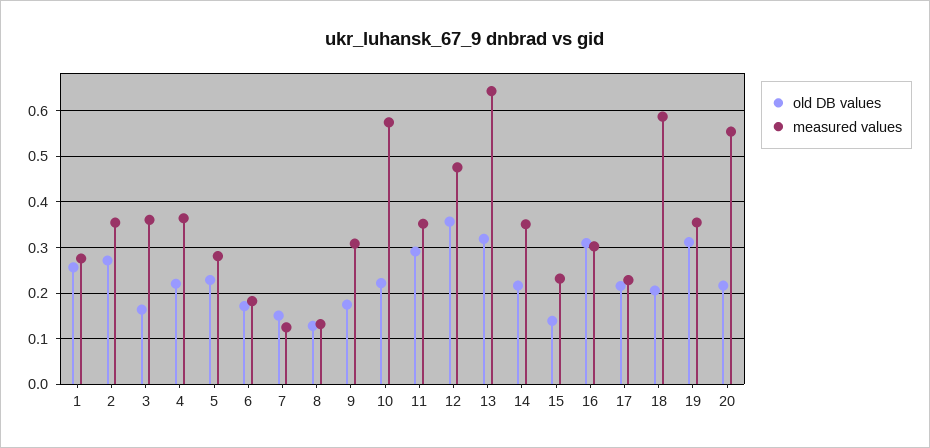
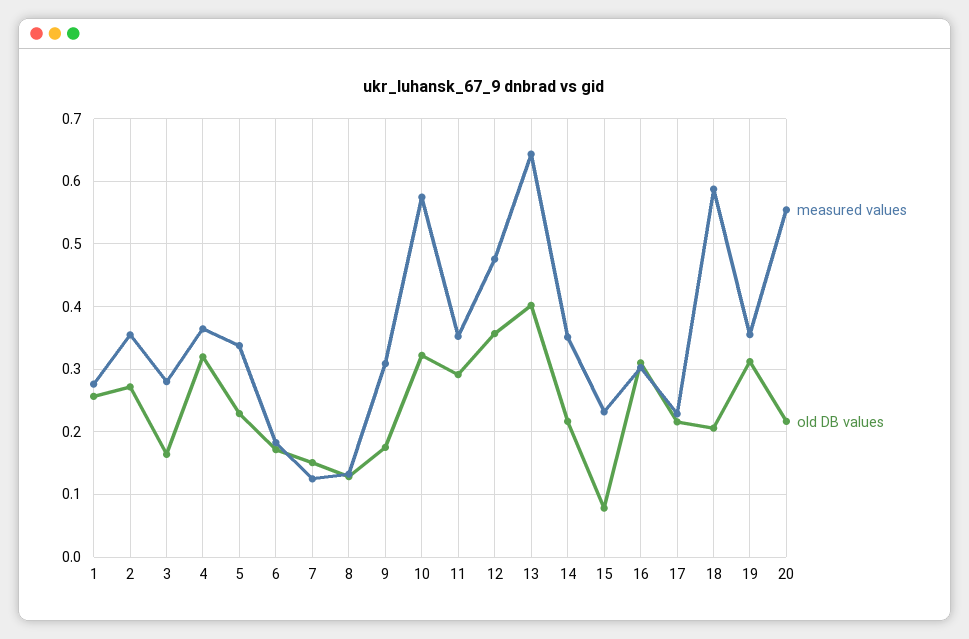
measured values, 3: 0.36 -> 0.28
old DB values, 4: 0.22 -> 0.32
measured values, 5: 0.28 -> 0.34
old DB values, 10: 0.22 -> 0.32
old DB values, 13: 0.32 -> 0.4
old DB values, 15: 0.14 -> 0.08

